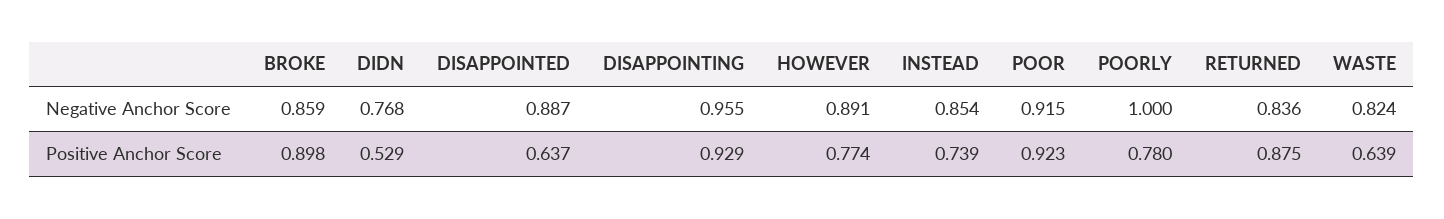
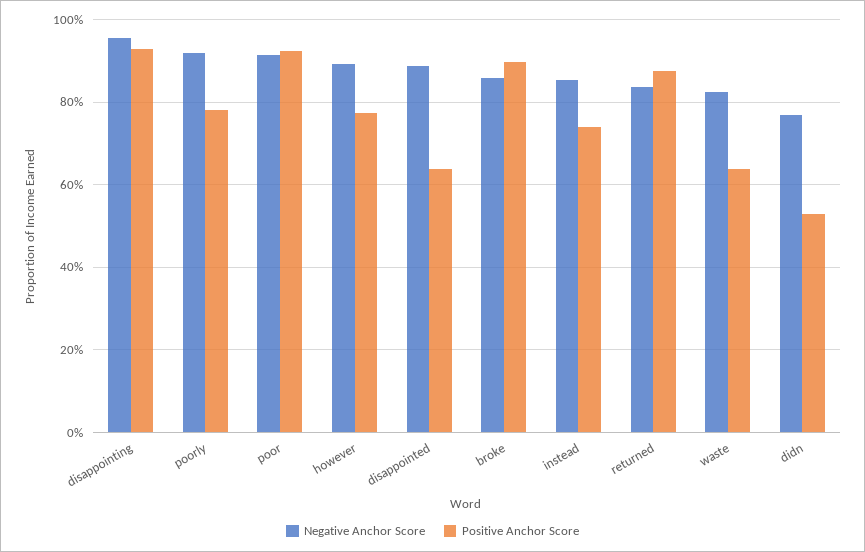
Negative Anchor Score, POORLY: 1 -> 0.92

